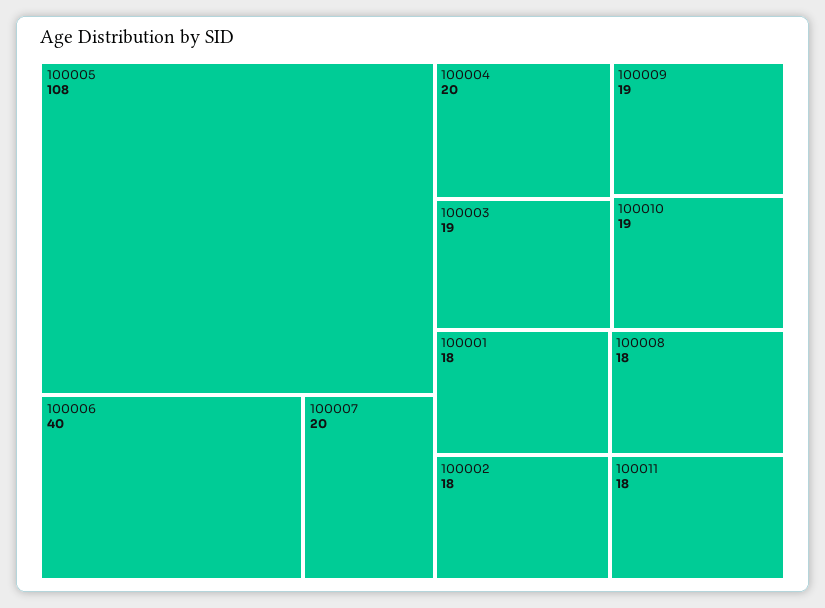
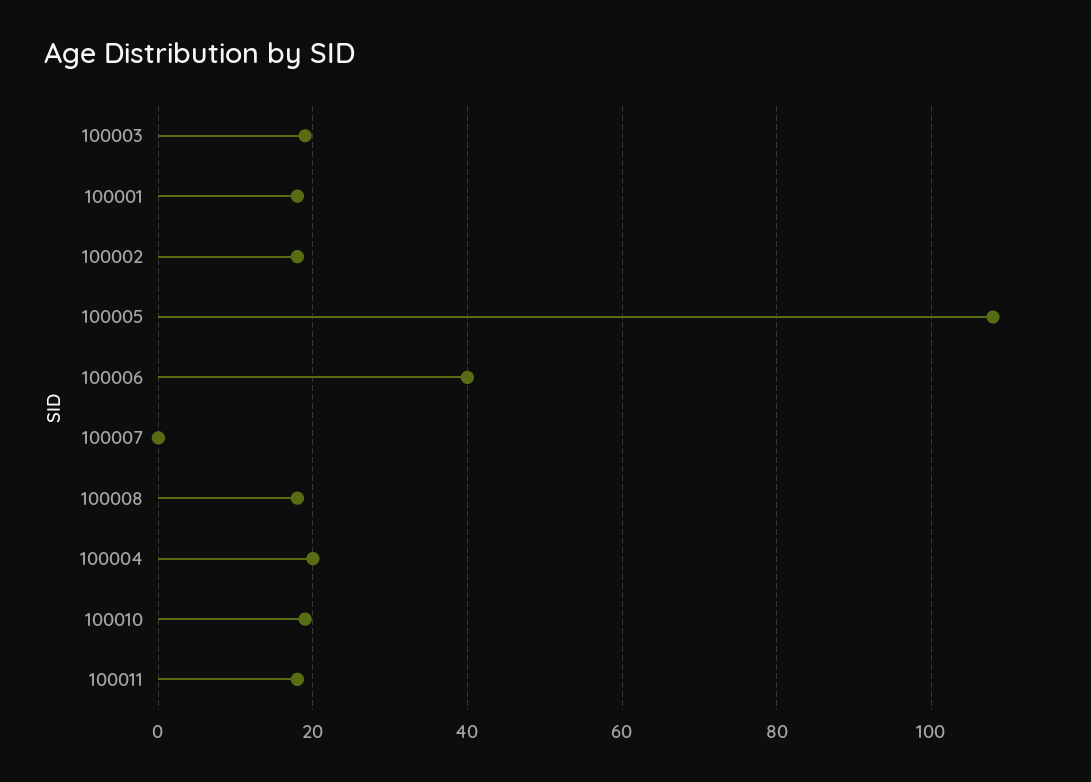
100007: 20 -> 0
100009: 19 -> none

